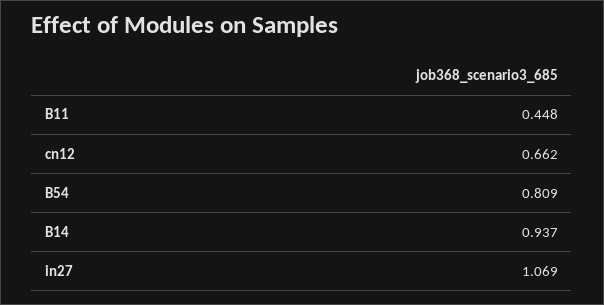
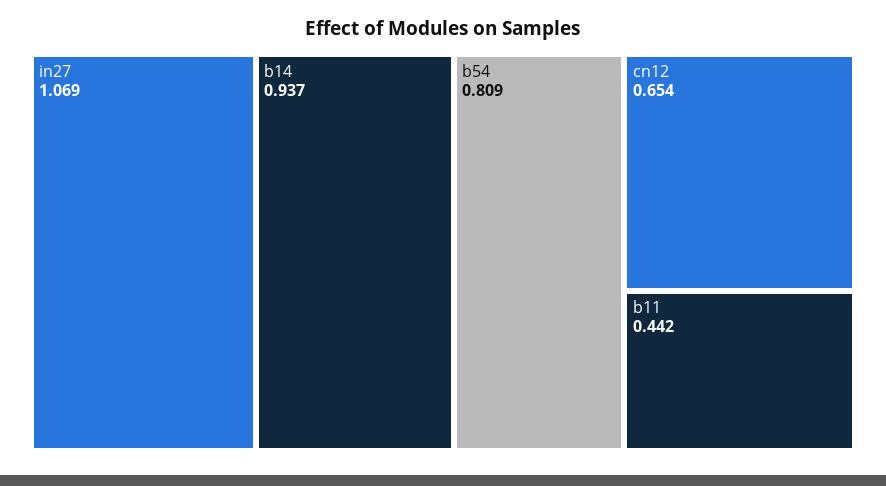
B11: 0.448 -> 0.442
cn12: 0.662 -> 0.654

